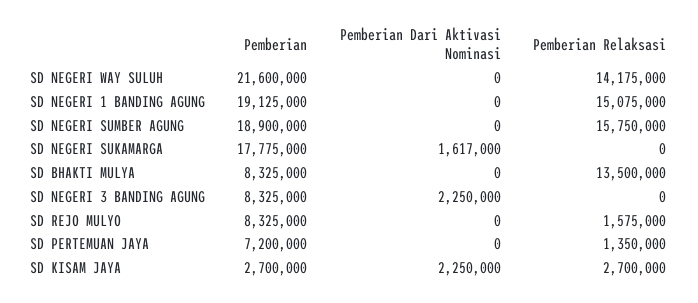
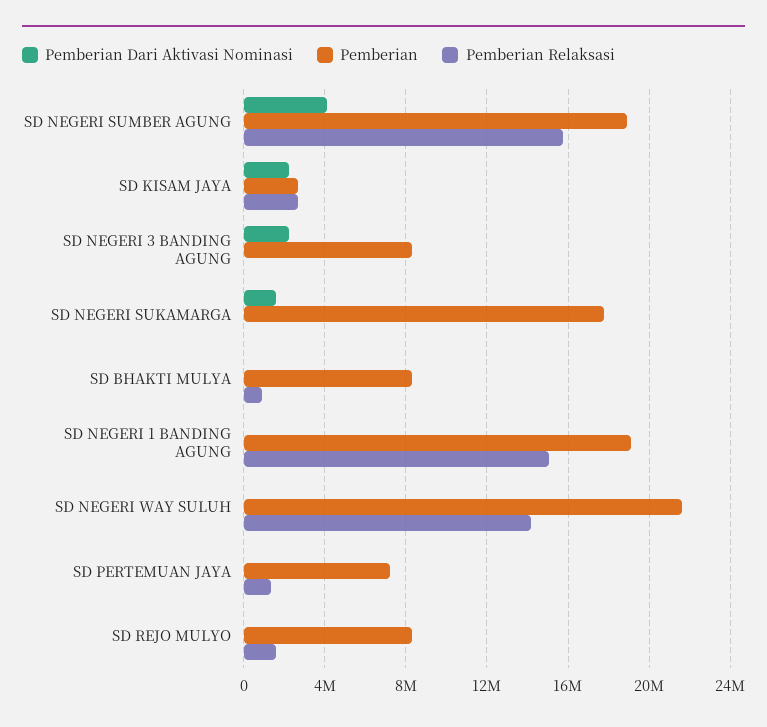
Pemberian Dari Aktivasi Nominasi, SD NEGERI SUMBER AGUNG: 0 -> 4000000
Pemberian Relaksasi, SD BHAKTI MULYA: 13500000 -> 1000000

